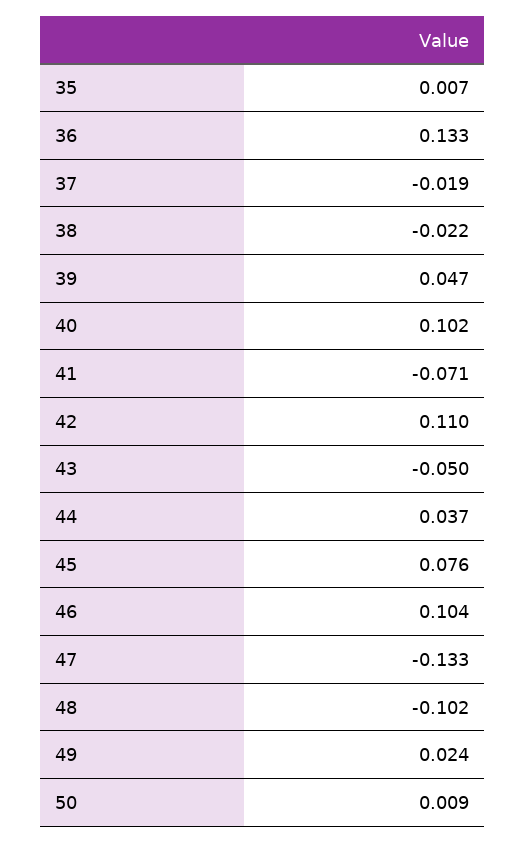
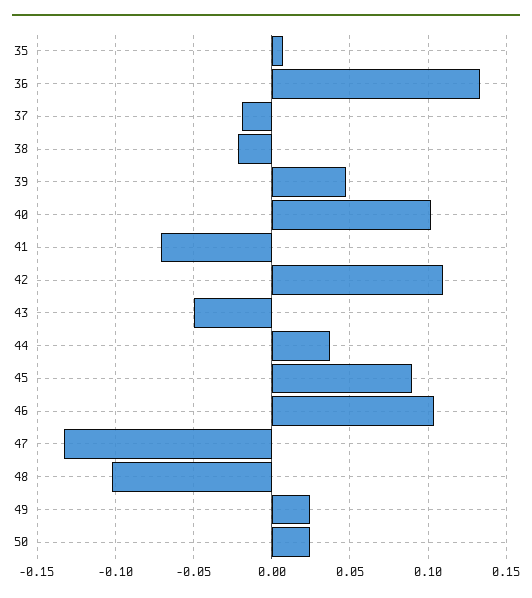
45: 0.076 -> 0.09
50: 0.009 -> 0.025

